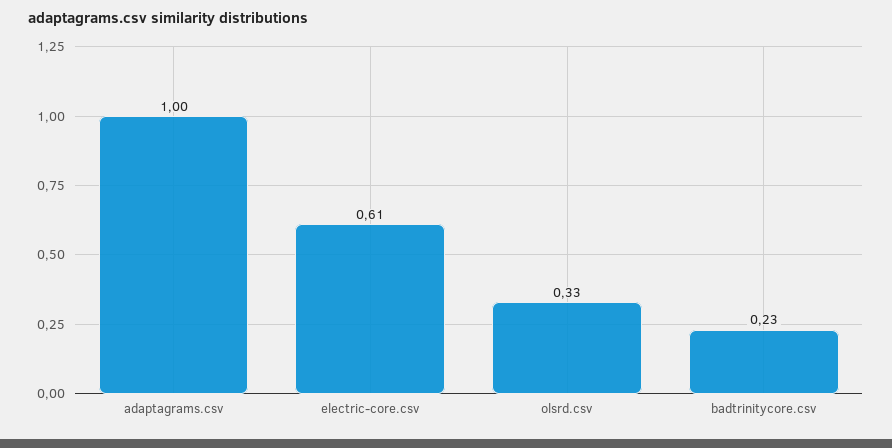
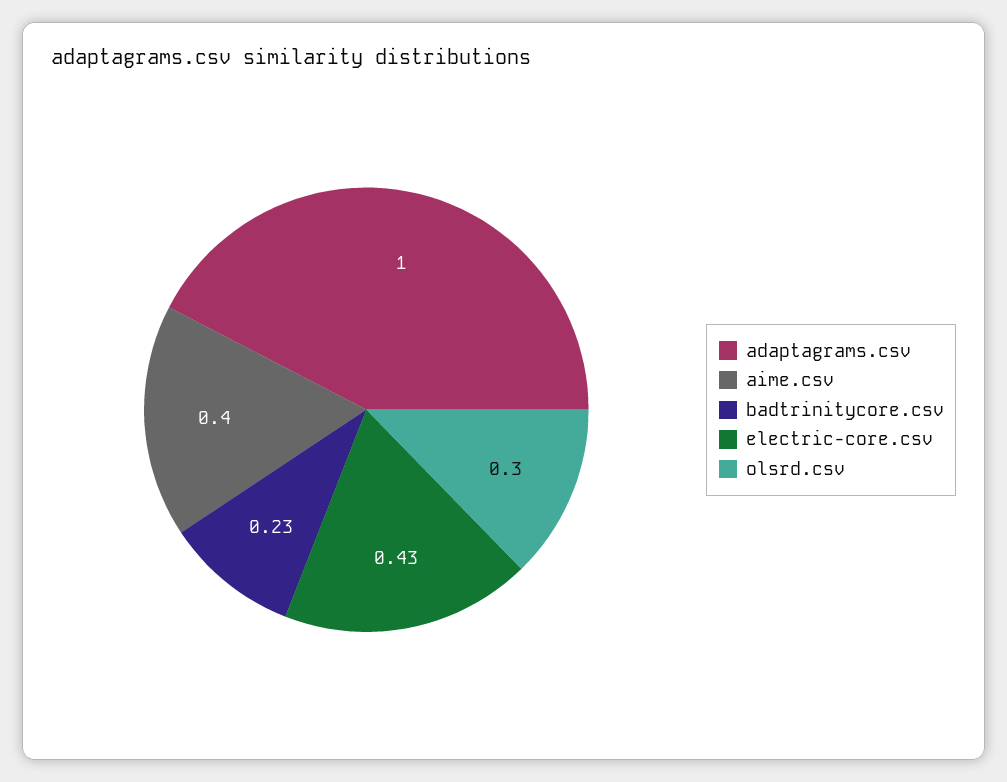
electric-core.csv: 0.61 -> 0.43
olsrd.csv: 0.33 -> 0.3
aime.csv: none -> 0.4

